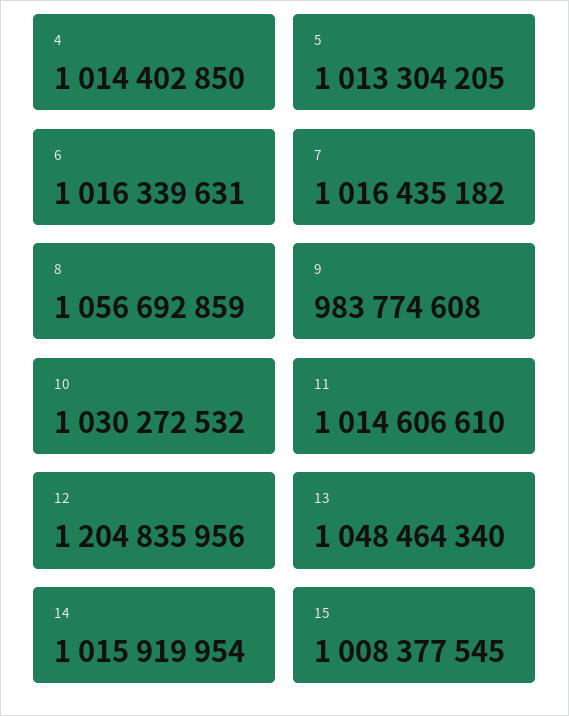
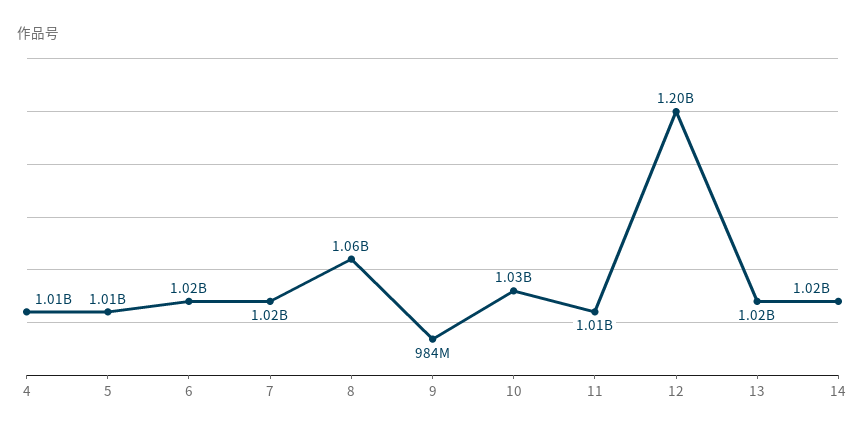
13: 1048464340 -> 1020000000
15: 1008377545 -> none

